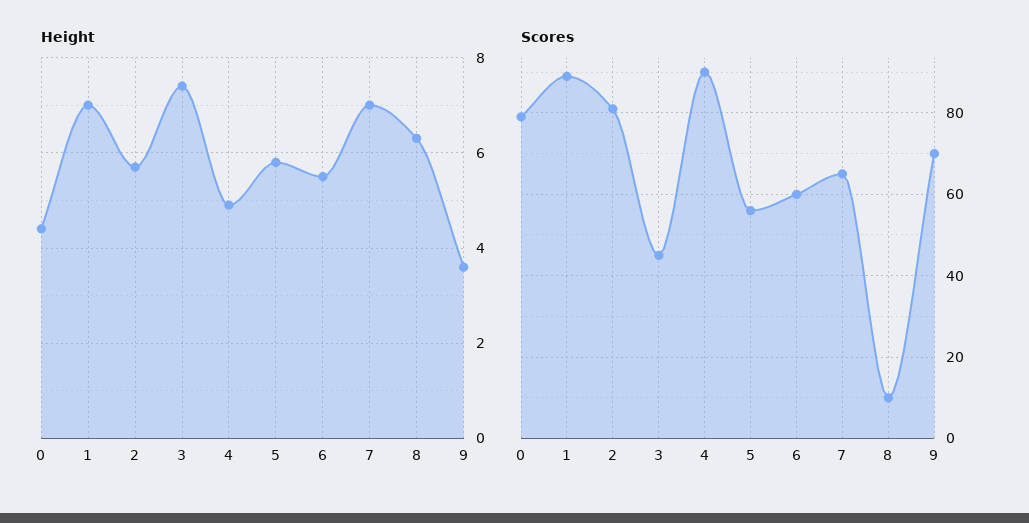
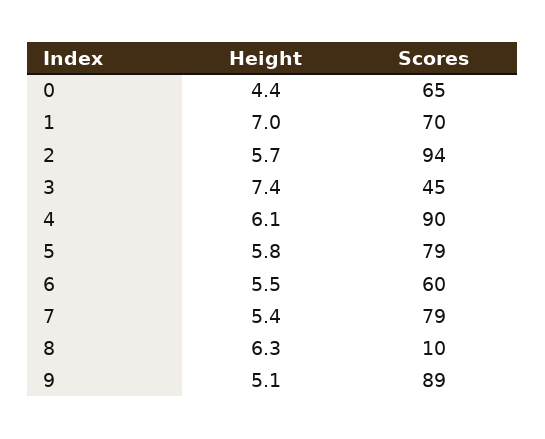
Height, 4: 5 -> 6.1
Height, 7: 7 -> 5.4
Height, 9: 3.5 -> 5.1
Scores, 0: 80 -> 65
Scores, 1: 90 -> 70
Scores, 2: 80 -> 94
Scores, 5: 55 -> 79
Scores, 7: 65 -> 79
Scores, 9: 70 -> 89

